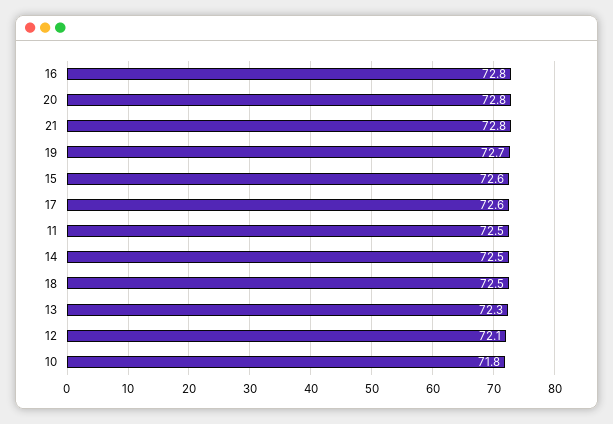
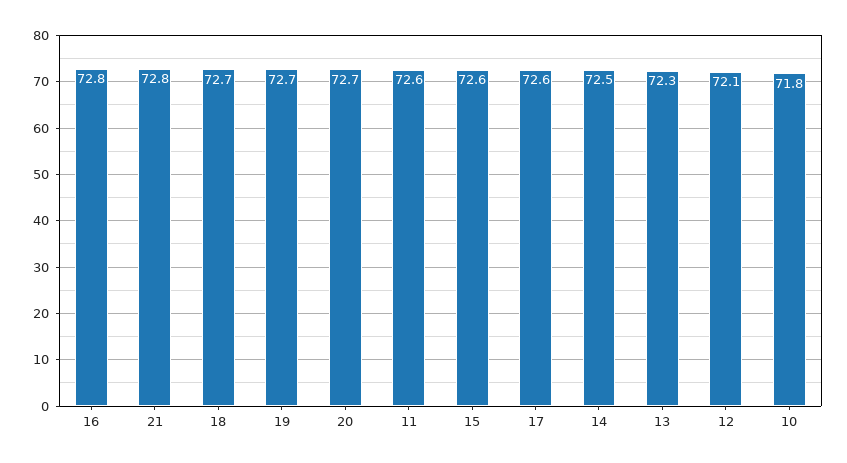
20: 72.8 -> 72.7
11: 72.5 -> 72.6
18: 72.5 -> 72.7

